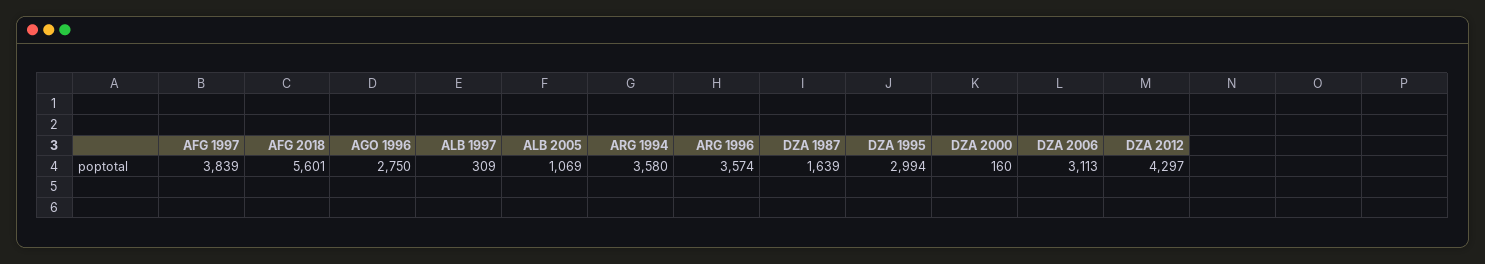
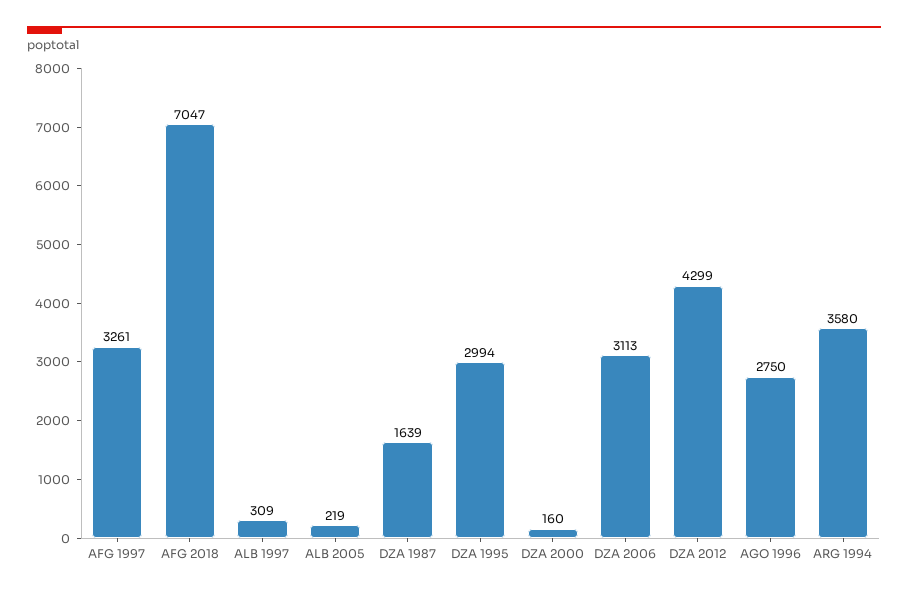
AFG 1997: 3839 -> 3261
AFG 2018: 5601 -> 7047
ALB 2005: 1069 -> 219
ARG 1996: 3574 -> none
DZA 2012: 4297 -> 4299

